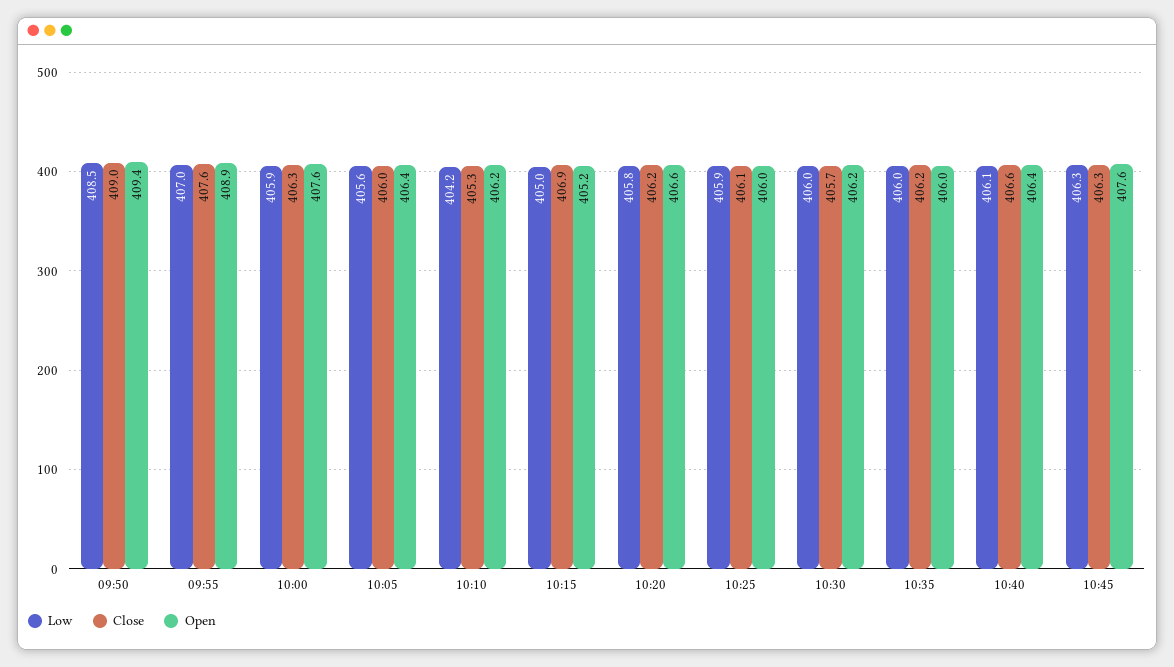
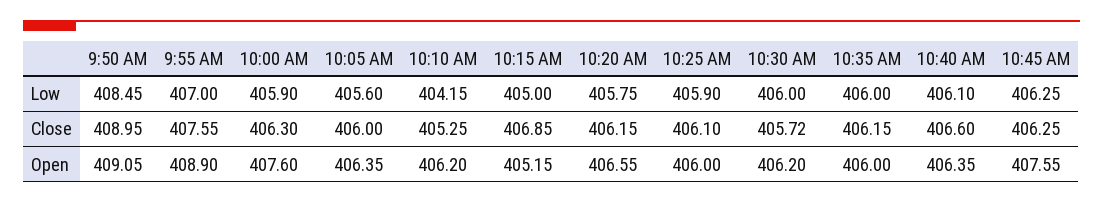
Open, 09:50: 409.4 -> 409.05

